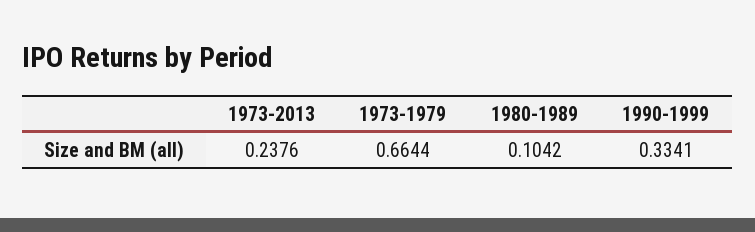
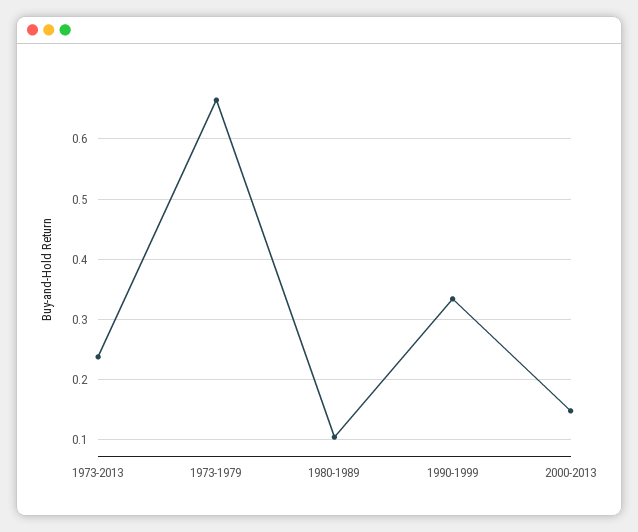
2000-2013: none -> 0.15

